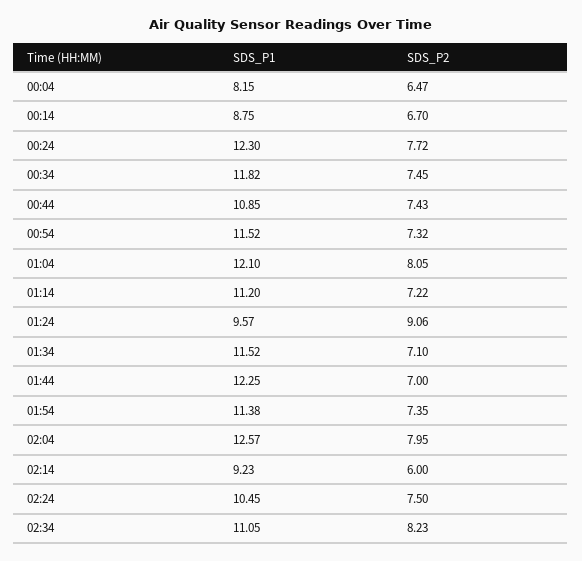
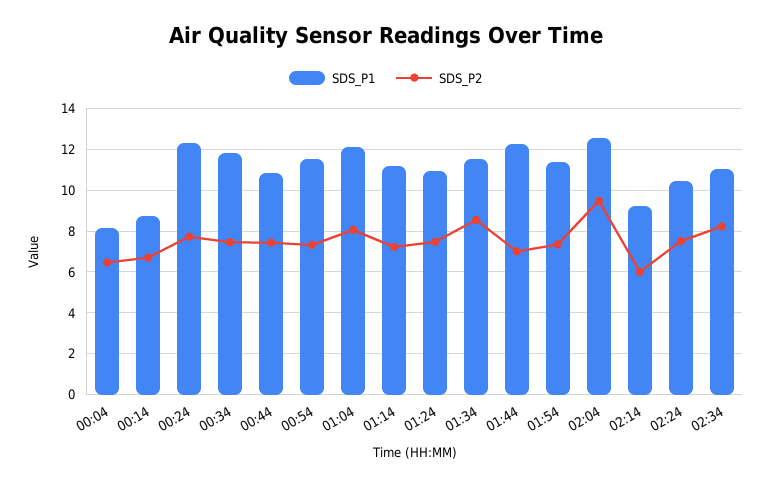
SDS_P1, 01:24: 9.57 -> 11
SDS_P2, 01:24: 9.06 -> 7.5
SDS_P2, 01:34: 7.1 -> 8.5
SDS_P2, 02:04: 7.95 -> 9.5

